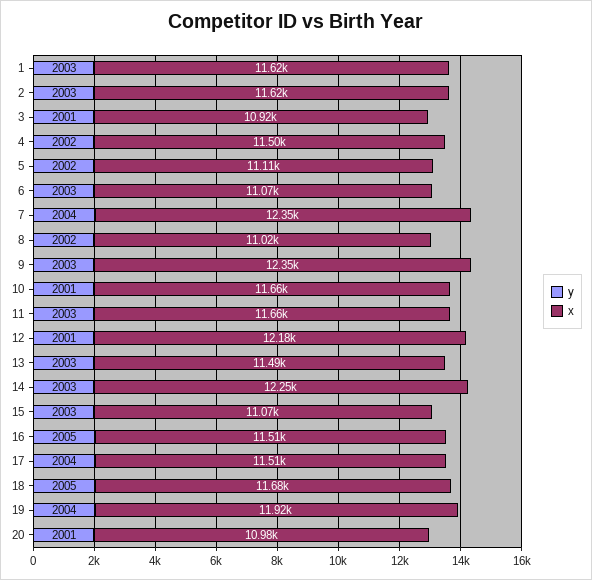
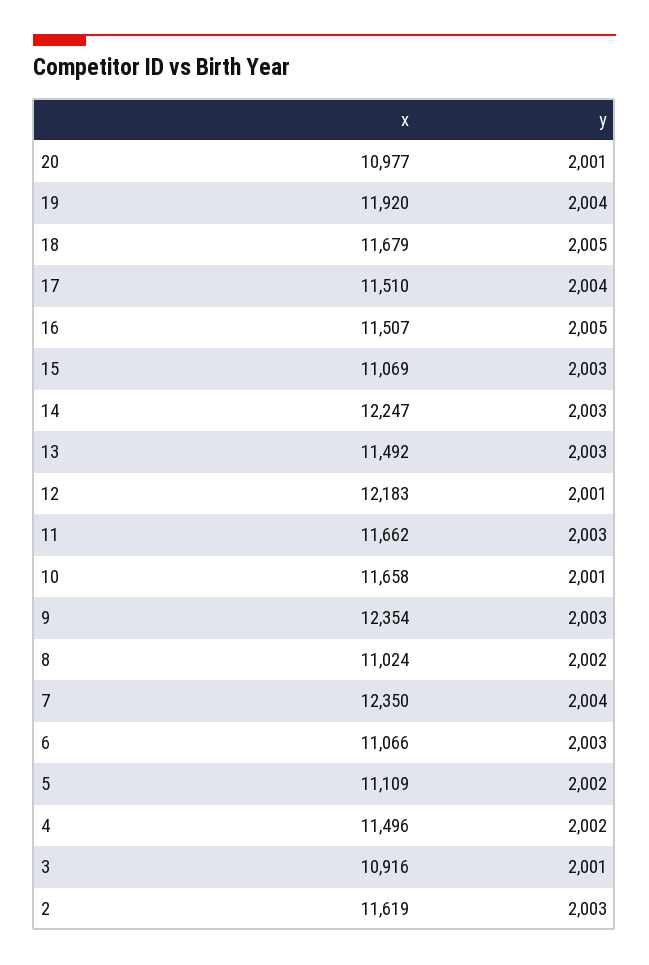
y, 1: 2003 -> none
x, 1: 11620 -> none

